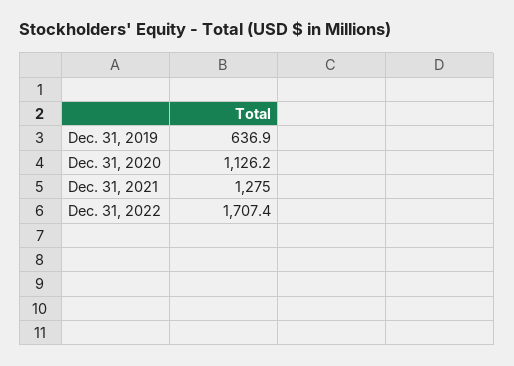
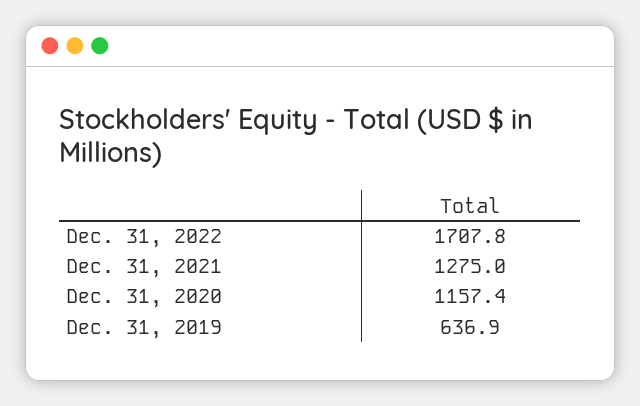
Dec. 31, 2020: 1126.2 -> 1157.4
Dec. 31, 2022: 1707.4 -> 1707.8

